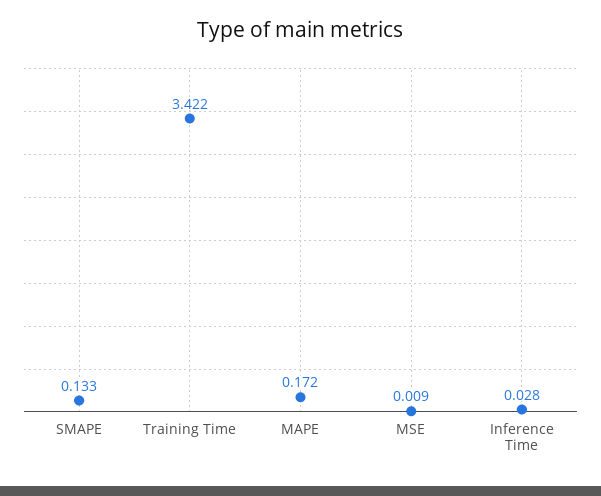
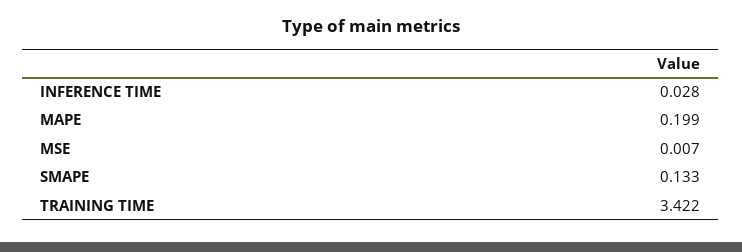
MAPE: 0.172 -> 0.199
MSE: 0.009 -> 0.007

